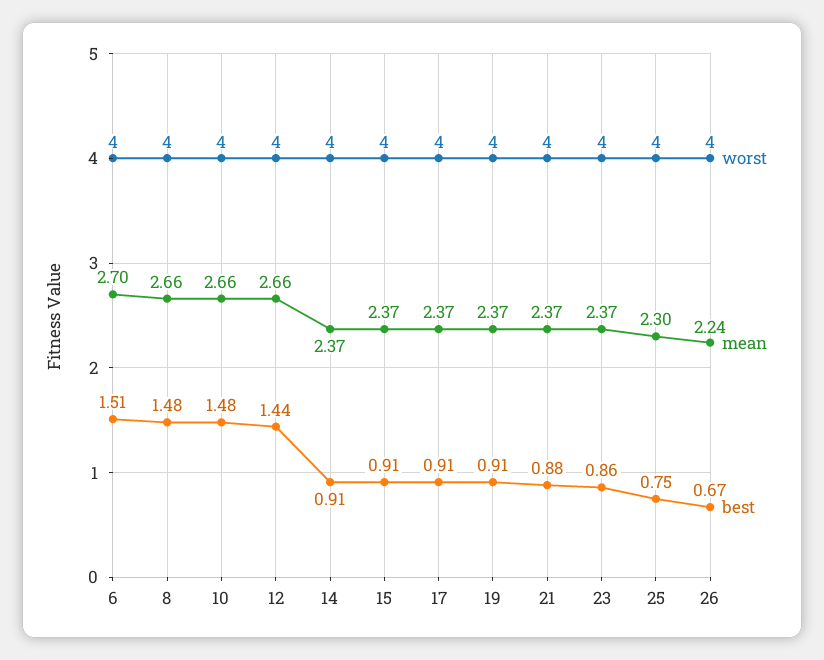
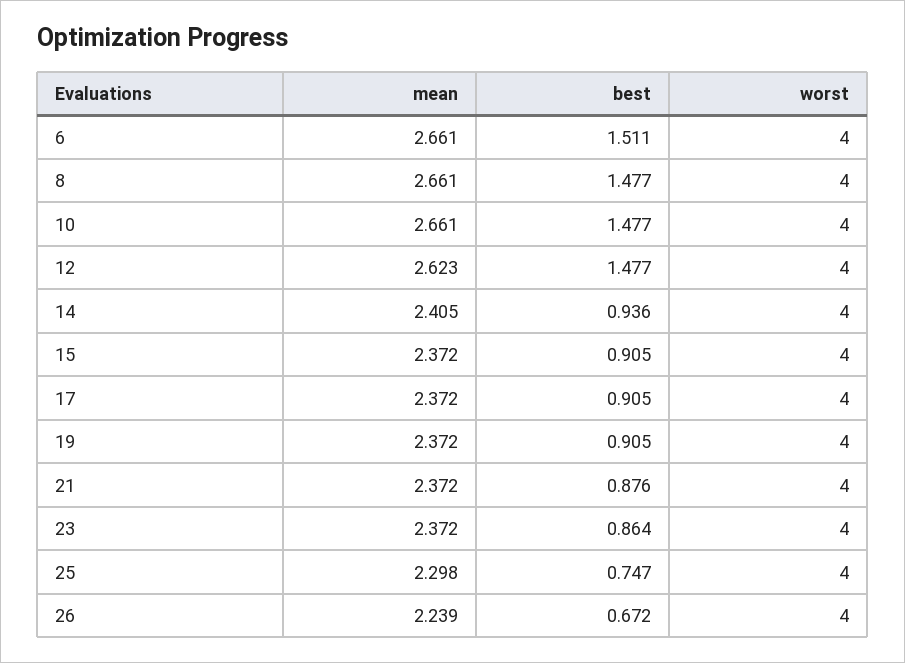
mean, 6: 2.7 -> 2.661
mean, 12: 2.66 -> 2.623
best, 12: 1.44 -> 1.477
mean, 14: 2.37 -> 2.405
best, 14: 0.91 -> 0.936

